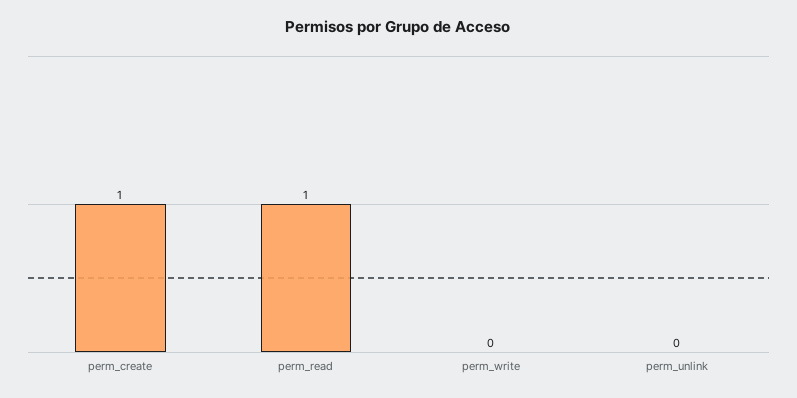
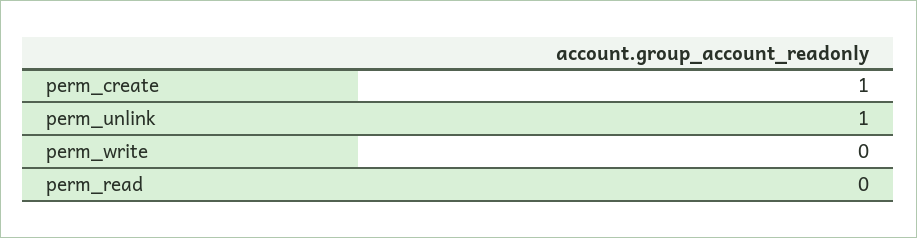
perm_read: 1 -> 0
perm_unlink: 0 -> 1

